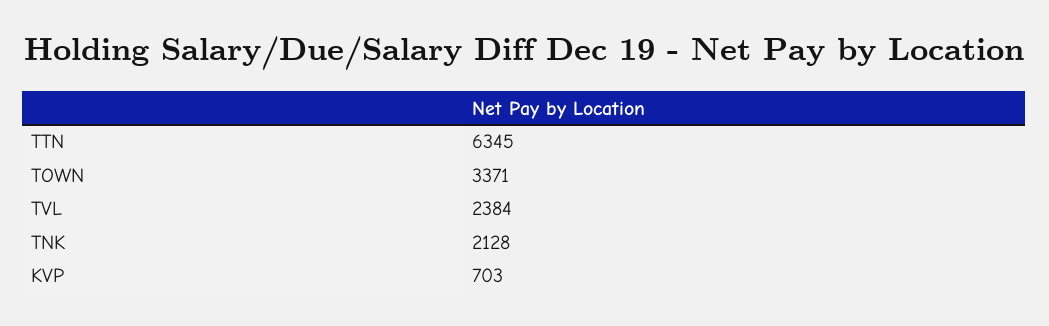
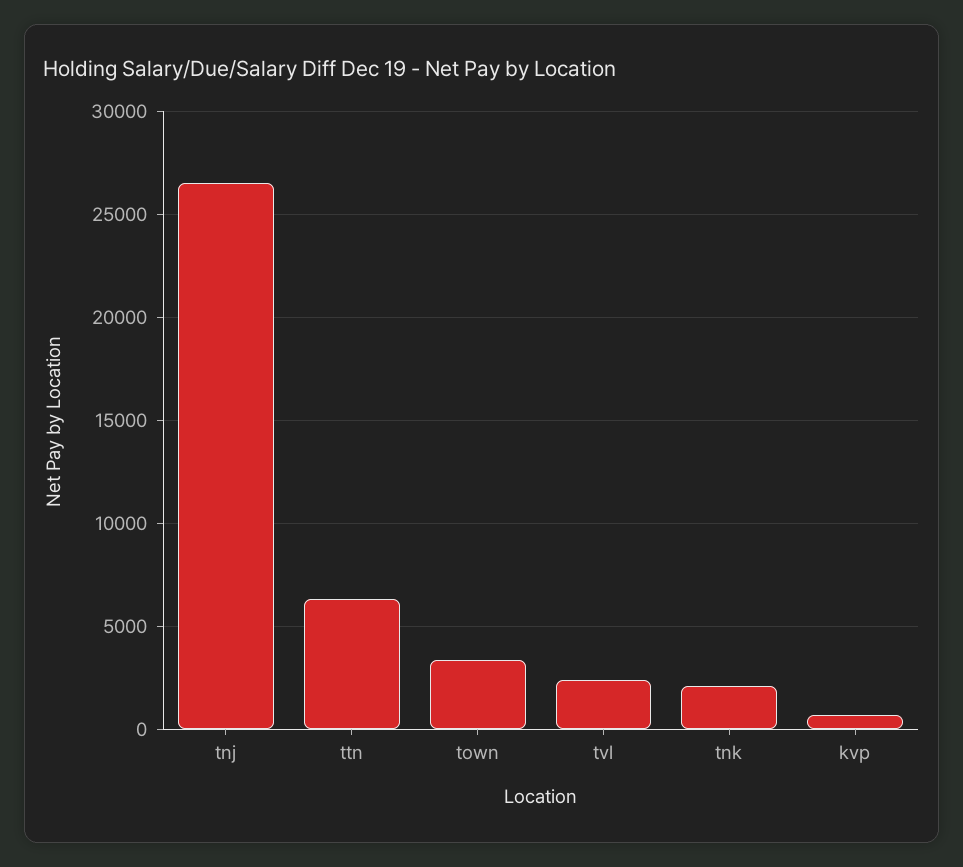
tnj: none -> 26500

